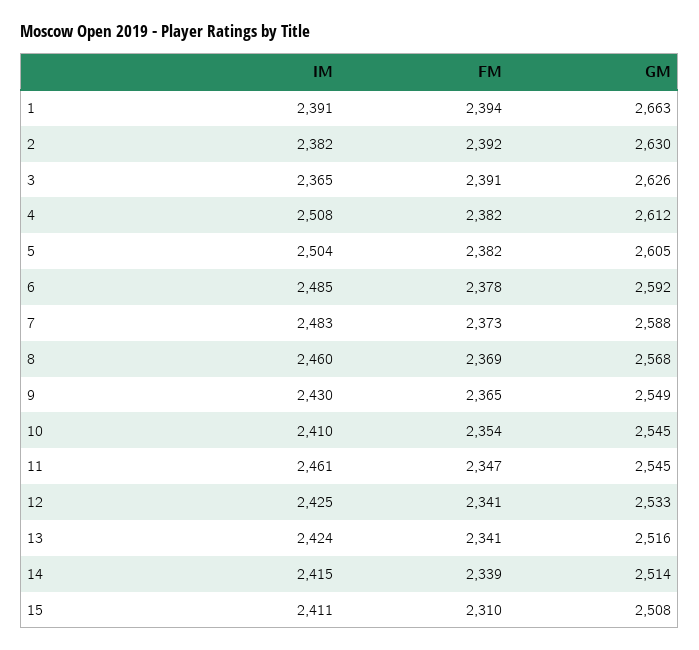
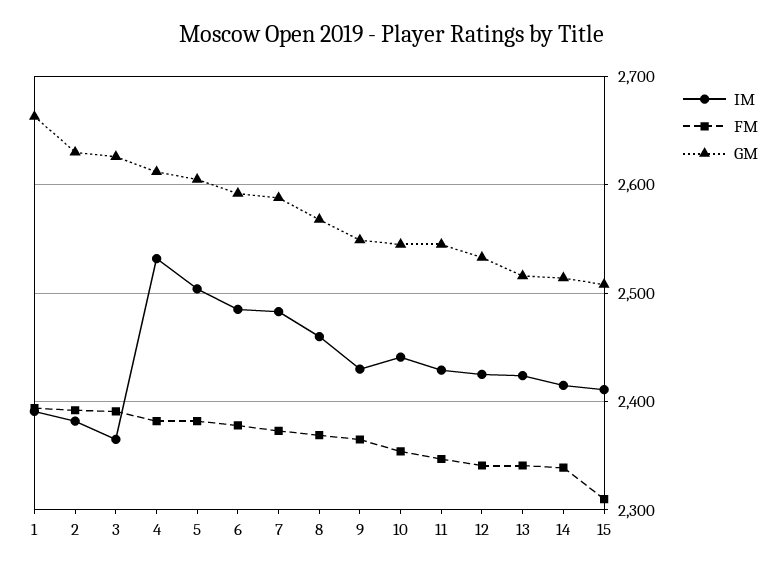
IM, 4: 2508 -> 2530
IM, 10: 2410 -> 2440
IM, 11: 2461 -> 2430

